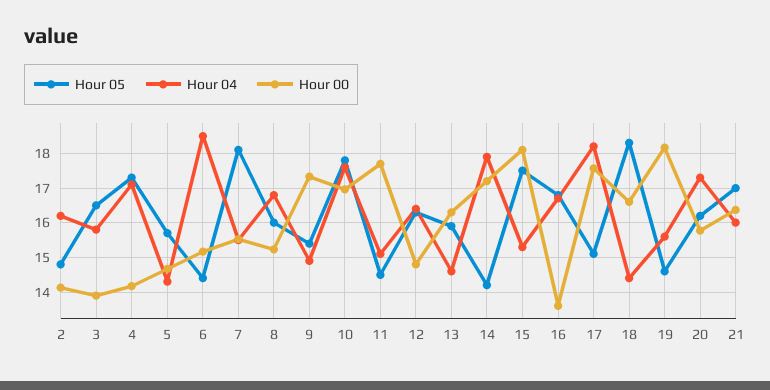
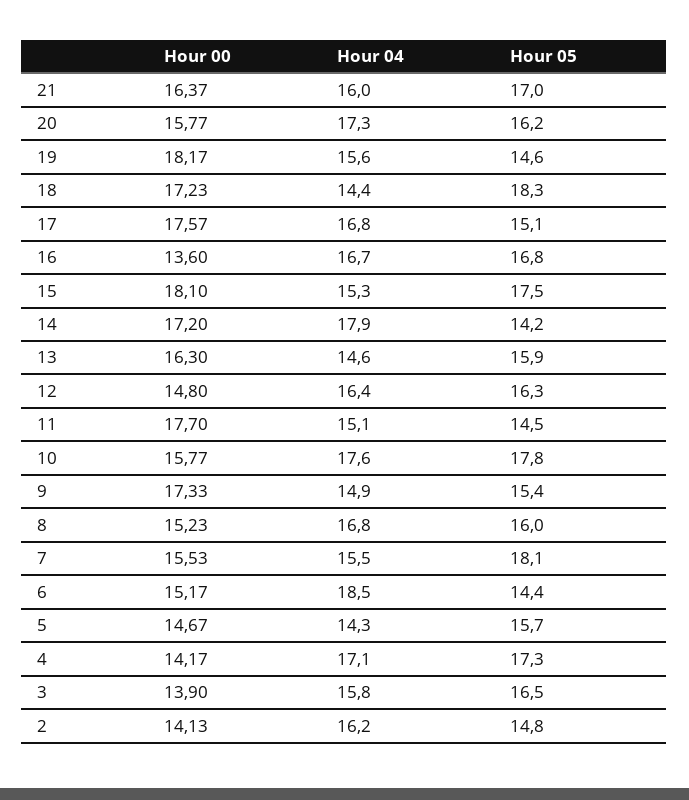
Hour 00, 10: 17 -> 15.77
Hour 04, 17: 18.2 -> 16.8
Hour 00, 18: 16.6 -> 17.23

